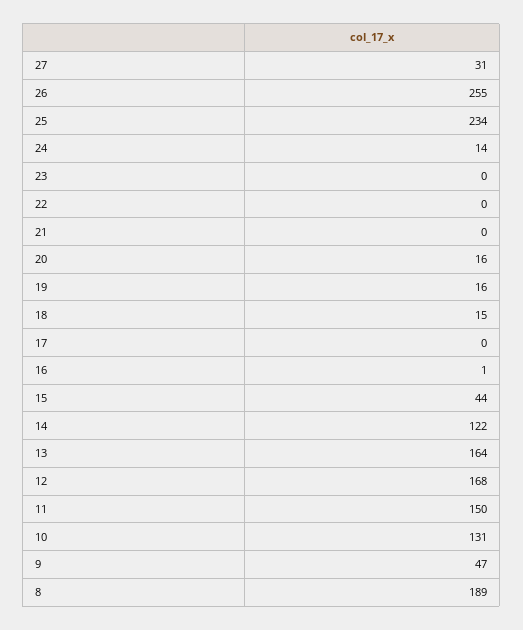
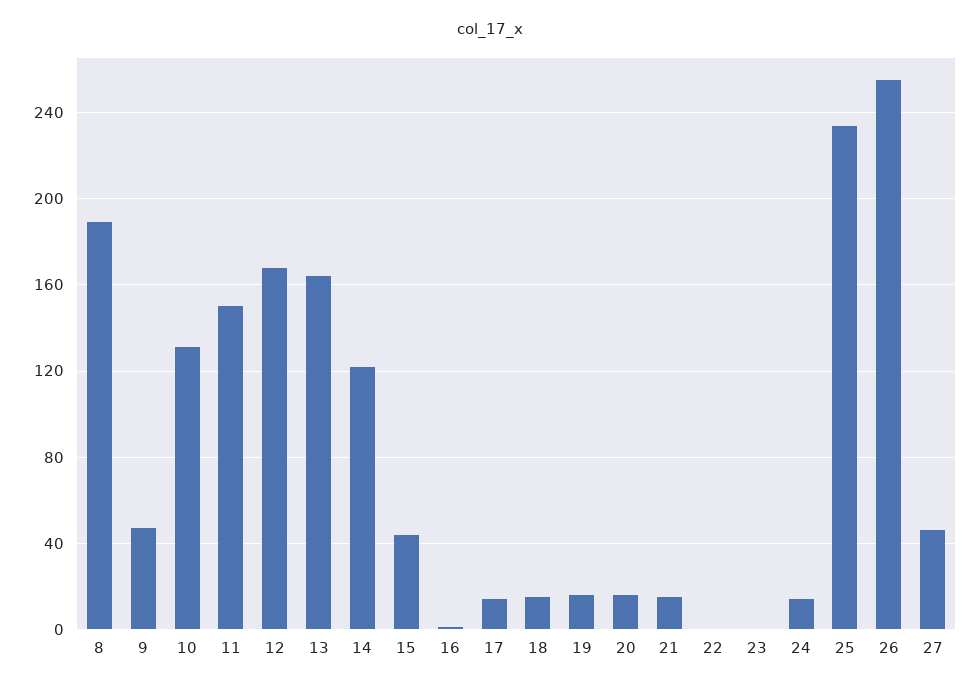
27: 31 -> 45
21: 0 -> 15
17: 0 -> 15

